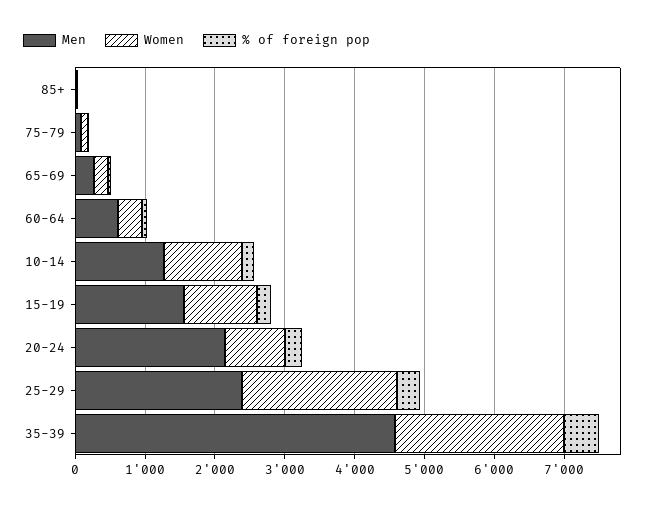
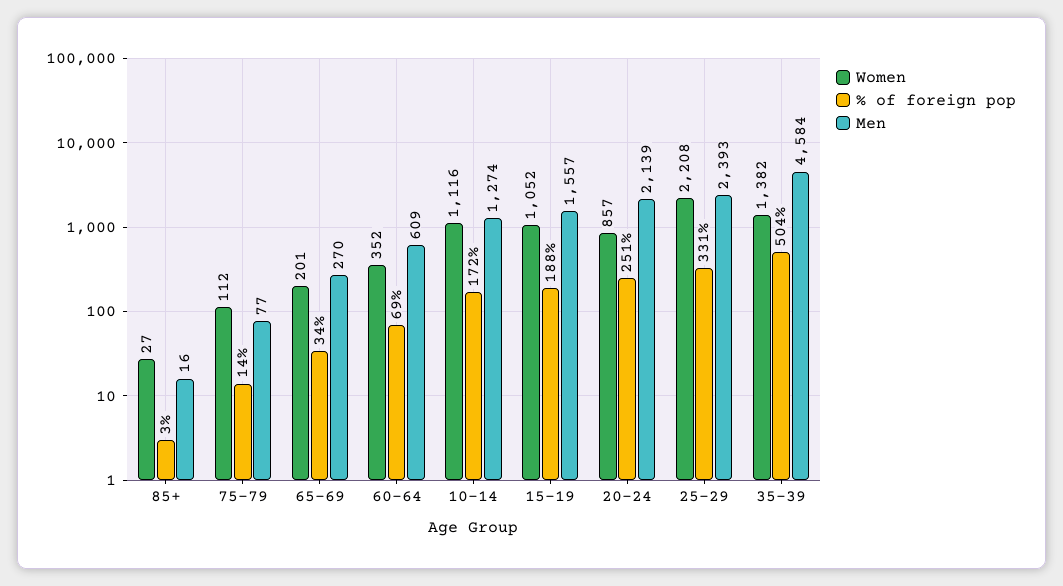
Women, 35-39: 2400 -> 1382

